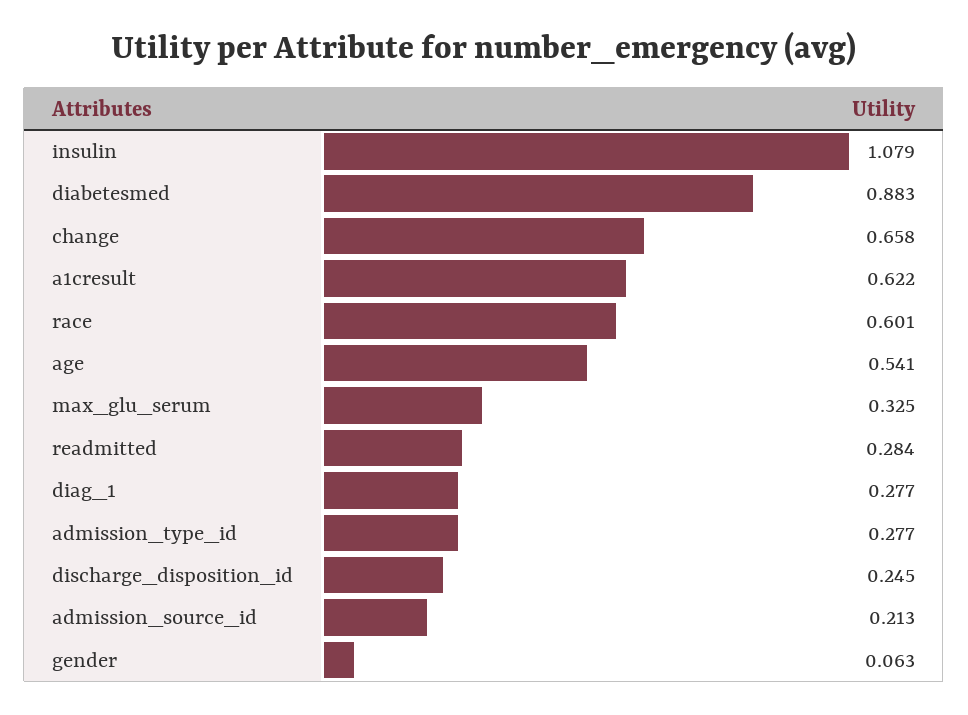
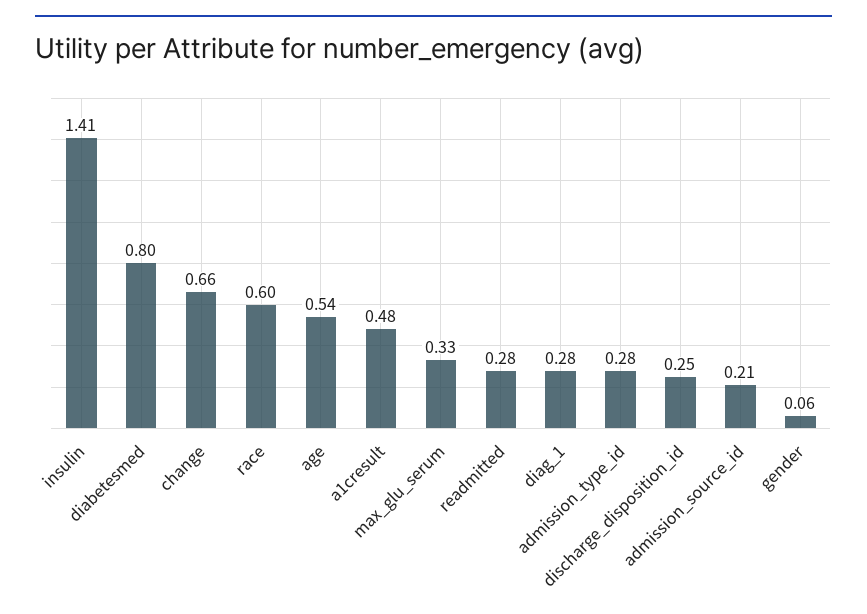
insulin: 1.079 -> 1.41
diabetesmed: 0.883 -> 0.8
a1cresult: 0.622 -> 0.48

